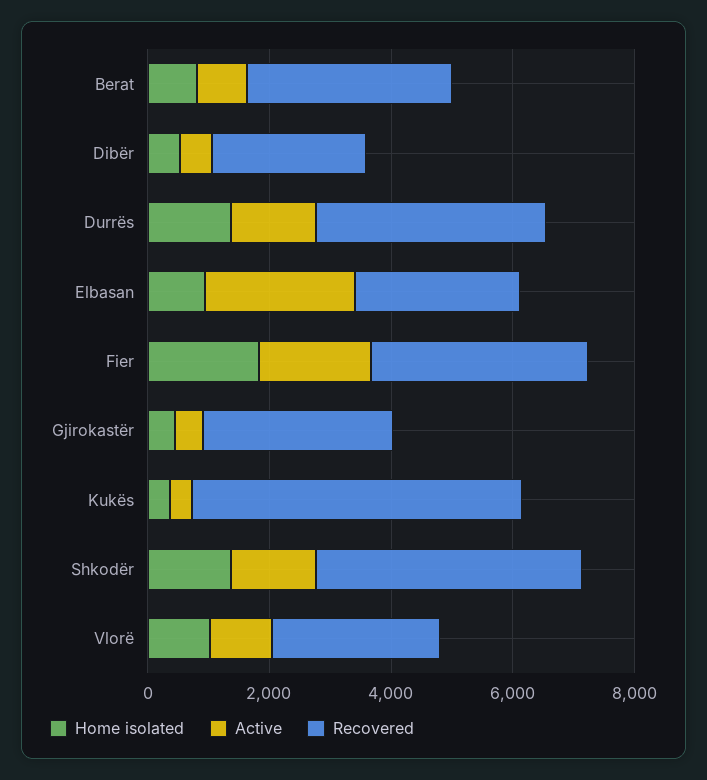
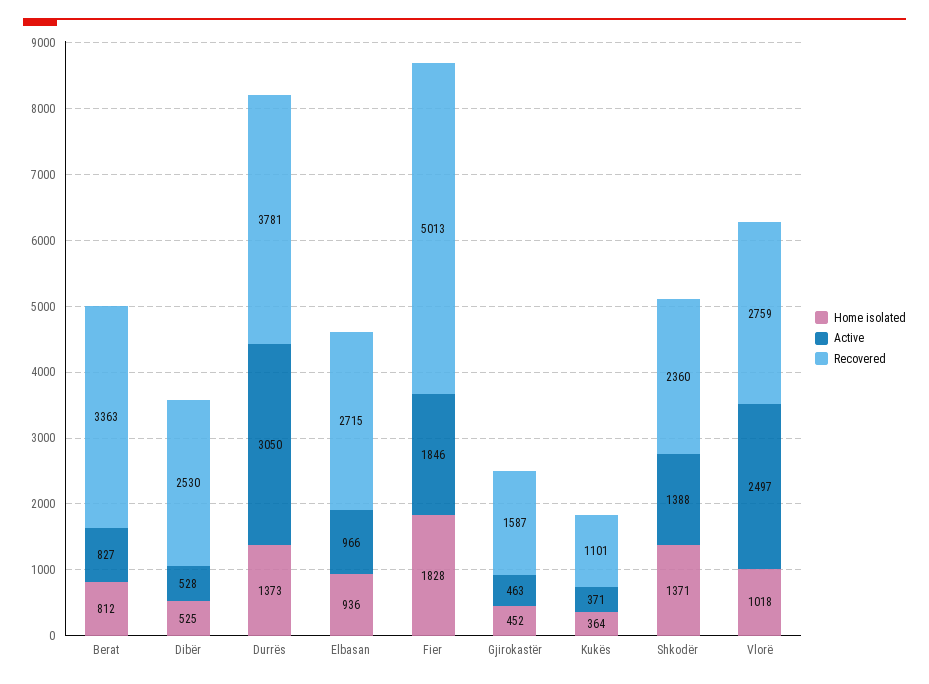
Active, Durrës: 1500 -> 3050
Active, Elbasan: 2500 -> 966
Recovered, Fier: 3500 -> 5013
Recovered, Gjirokastër: 3000 -> 1587
Recovered, Kukës: 5500 -> 1101
Recovered, Shkodër: 4500 -> 2360
Active, Vlorë: 1000 -> 2497

